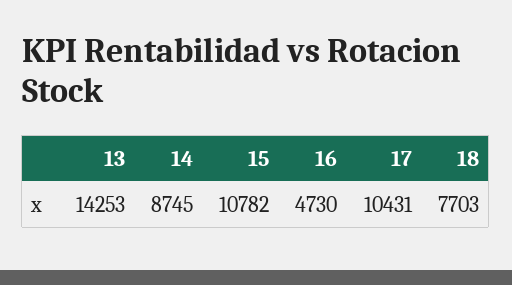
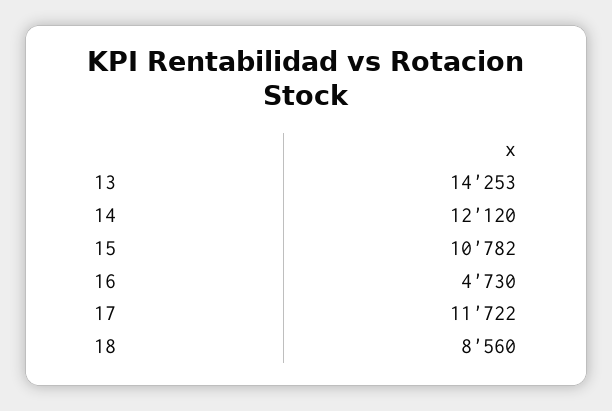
14: 8745 -> 12120
17: 10431 -> 11722
18: 7703 -> 8560

